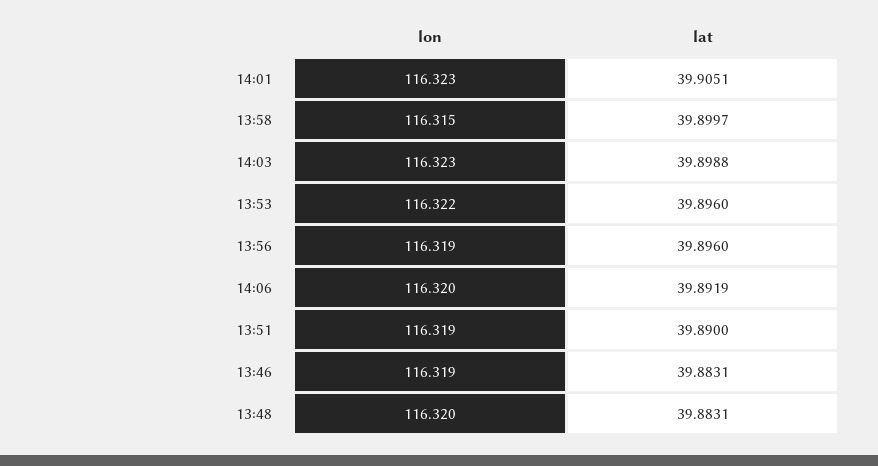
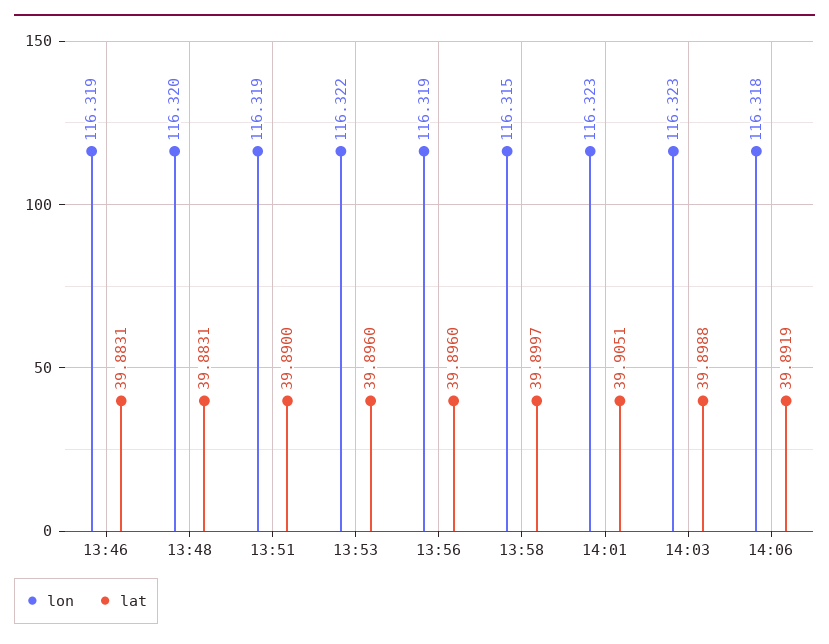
lon, 14:06: 116.32 -> 116.318

